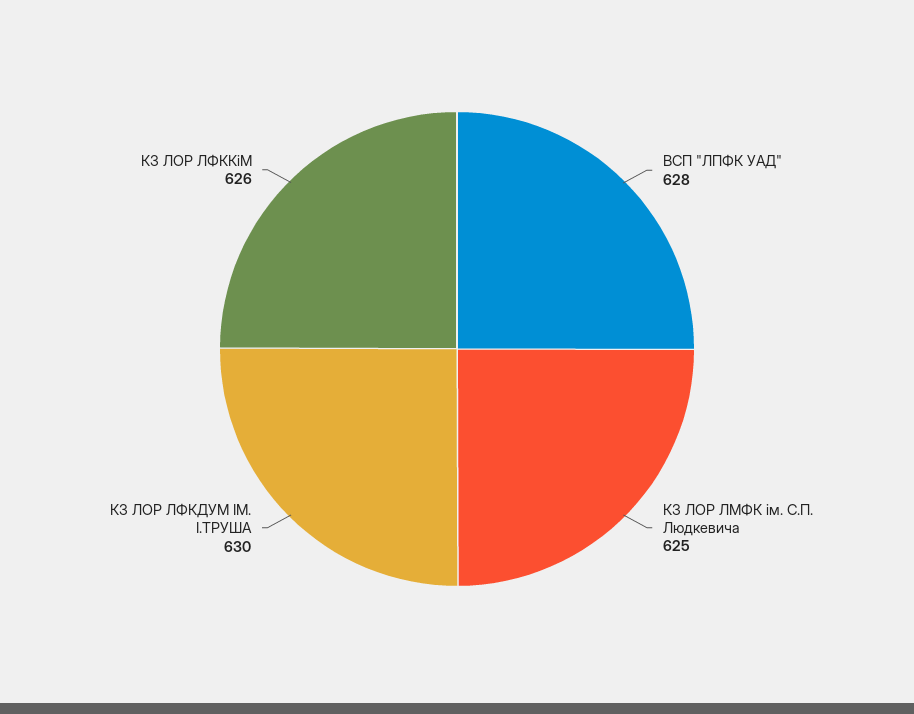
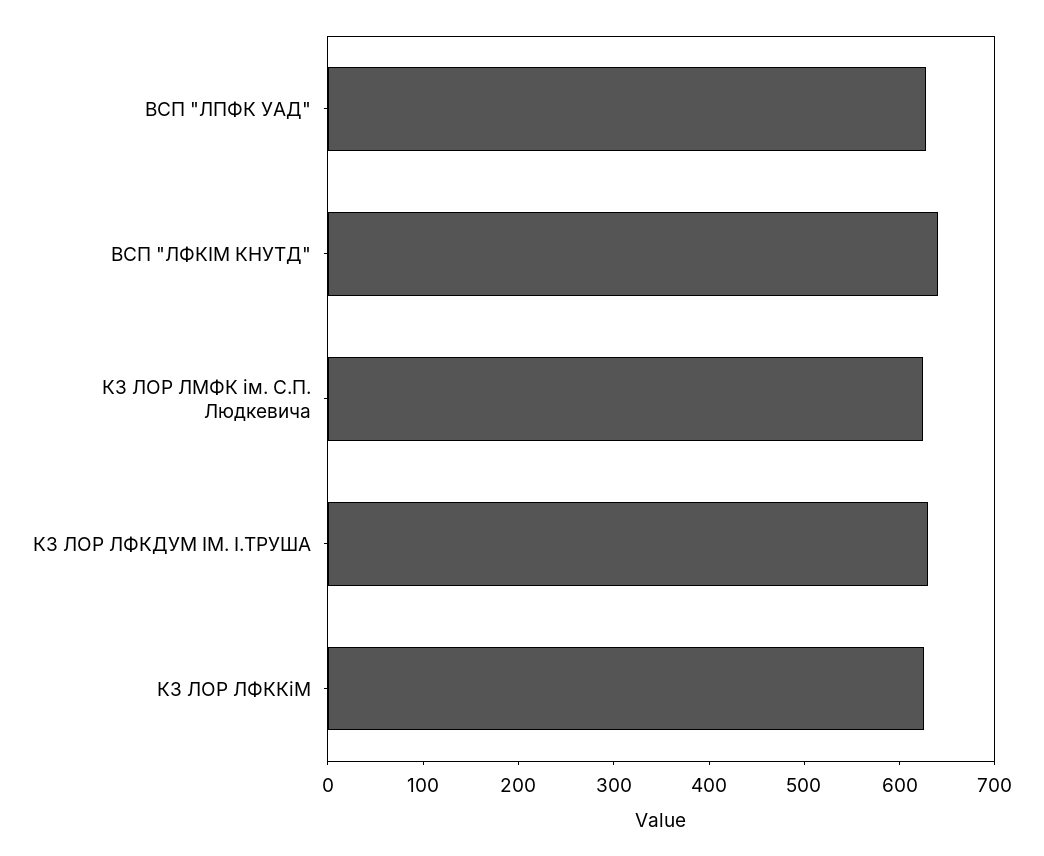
ВСП "ЛФКІМ КНУТД": none -> 640

